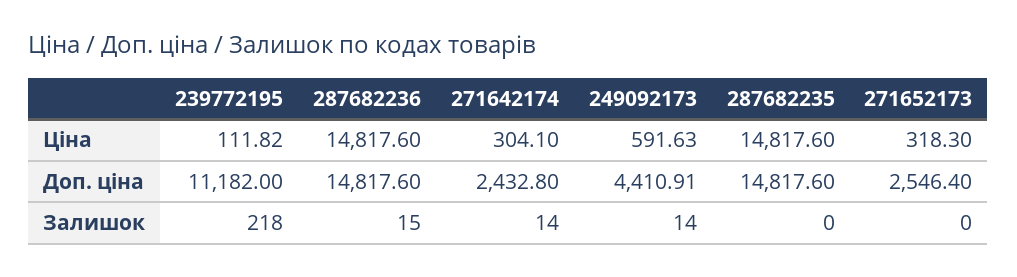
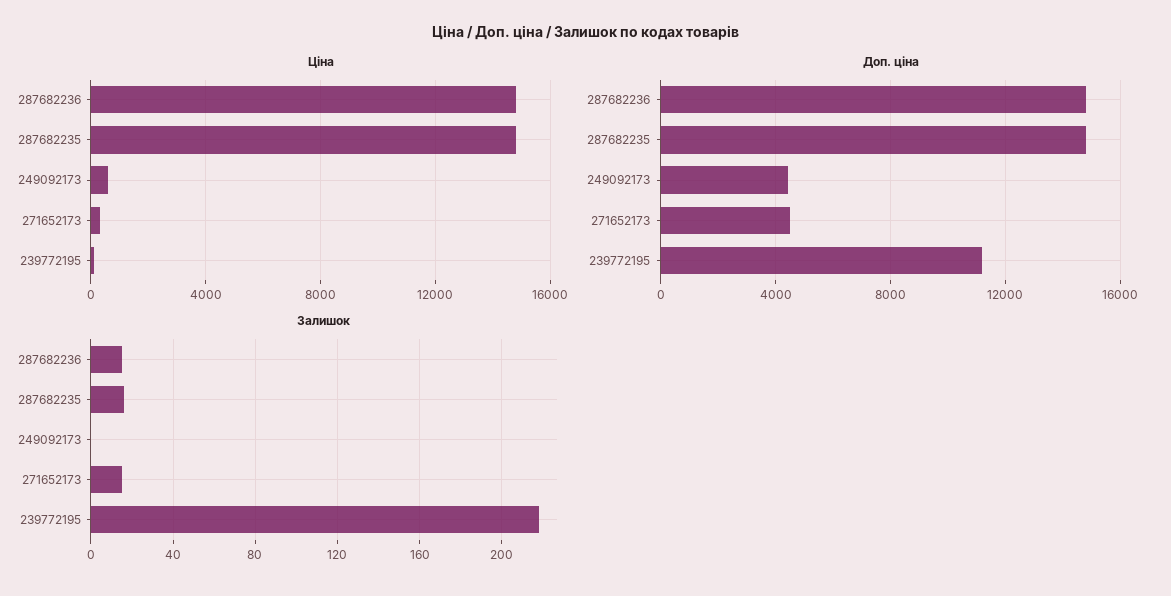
Ціна, 271642174: 304.1 -> none
Доп. ціна, 271642174: 2432.8 -> none
Доп. ціна, 271652173: 2546.4 -> 4500
Залишок, 271642174: 14 -> none
Залишок, 249092173: 14 -> 0
Залишок, 287682235: 0 -> 15
Залишок, 271652173: 0 -> 15

